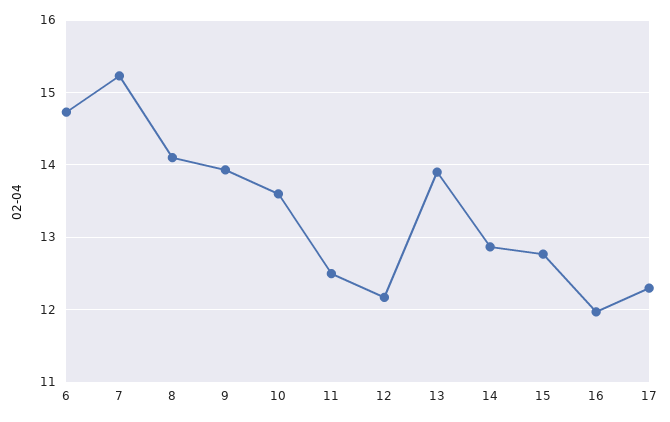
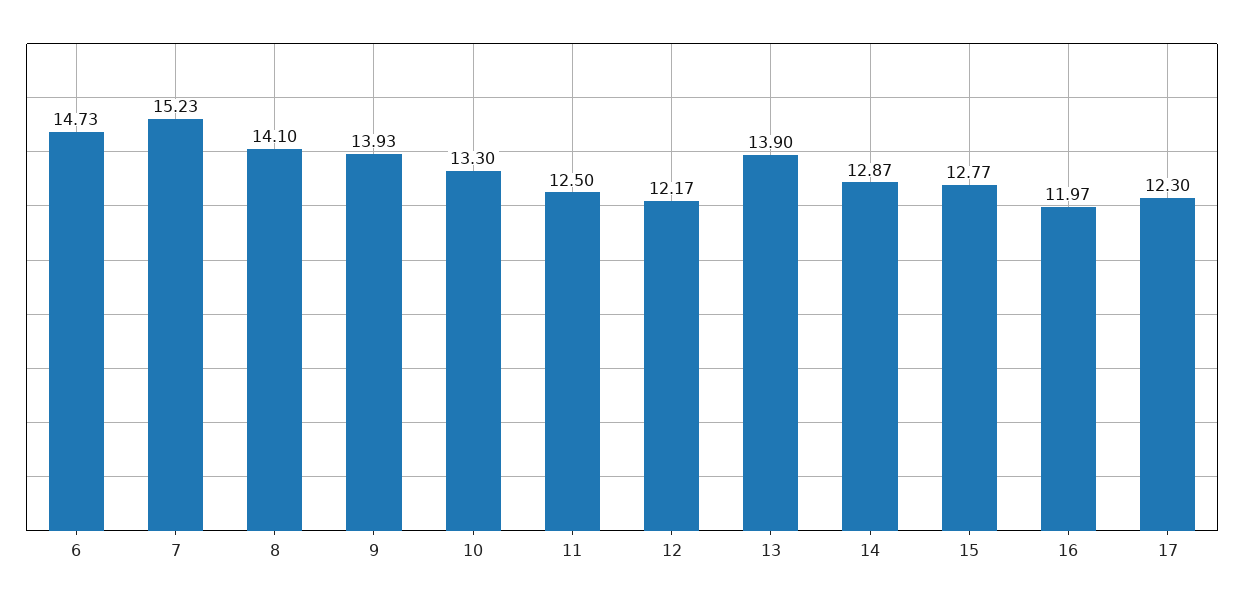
10: 13.6 -> 13.3

